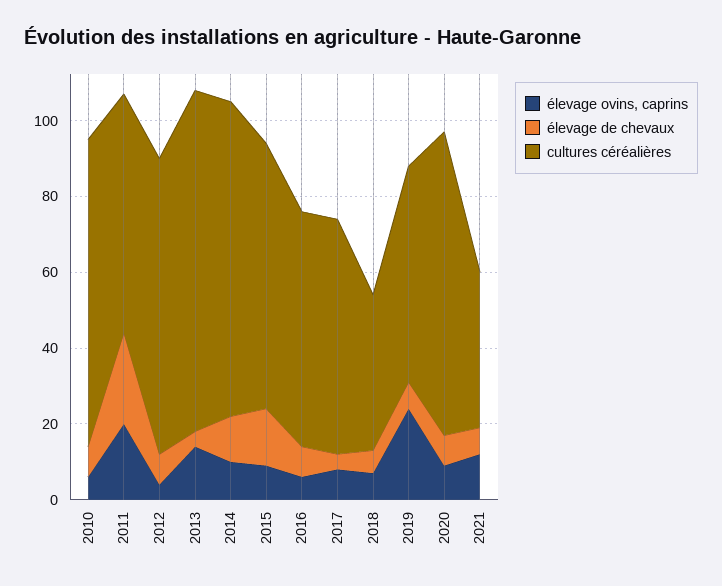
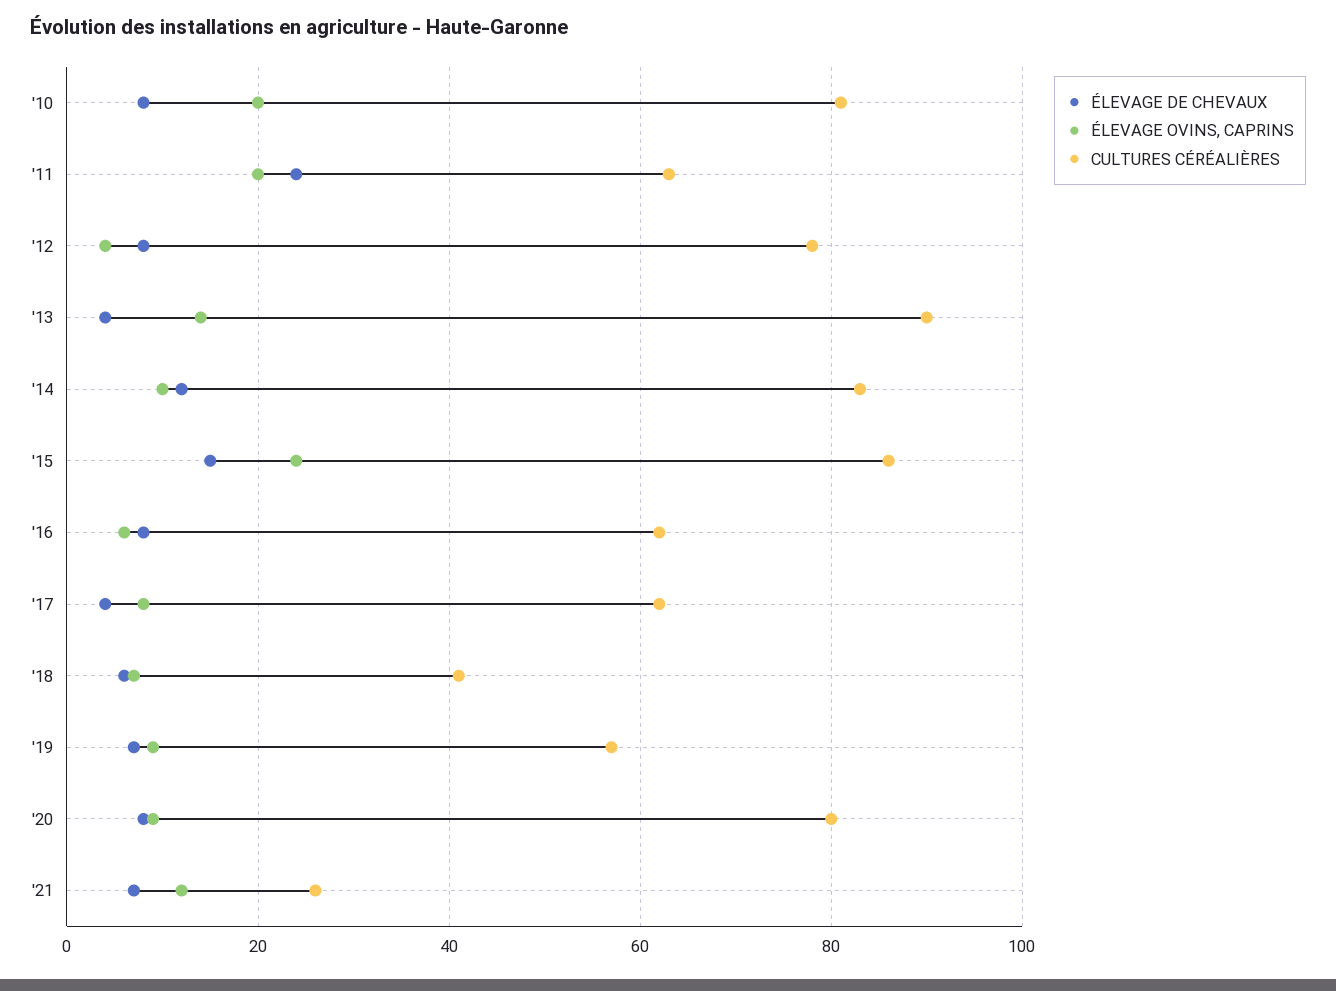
élevage ovins, caprins, 2010: 5 -> 20
élevage ovins, caprins, 2015: 10 -> 25
cultures céréalières, 2015: 70 -> 85
élevage ovins, caprins, 2019: 25 -> 10
cultures céréalières, 2021: 40 -> 25

